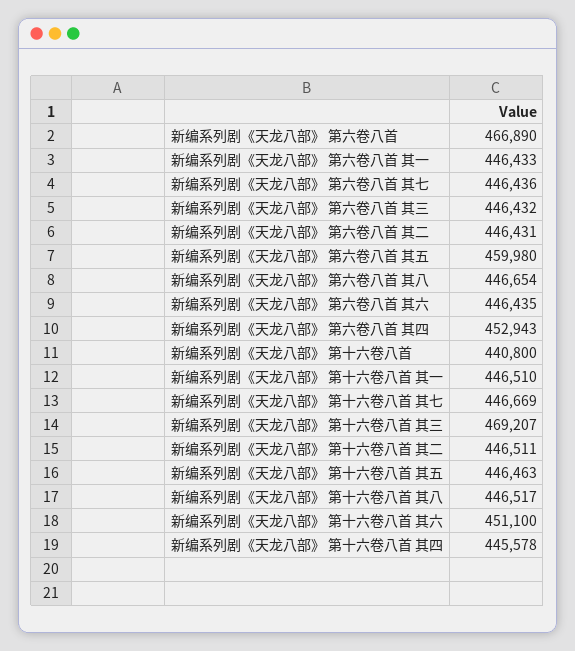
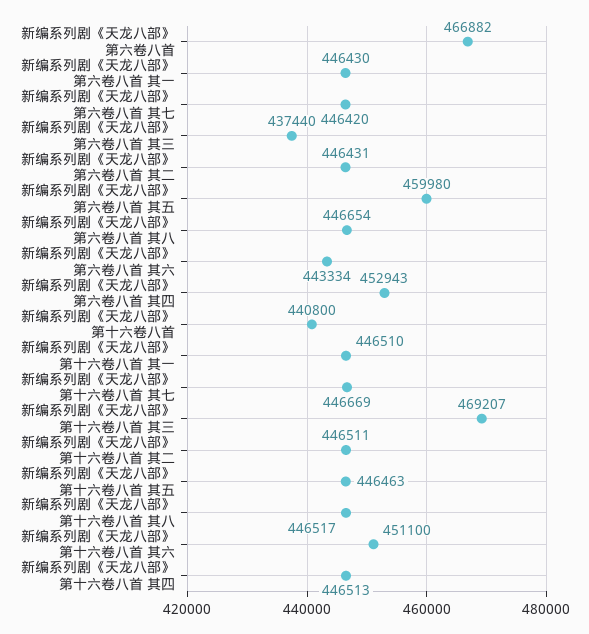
新编系列剧《天龙八部》 第六卷八首: 466890 -> 466882
新编系列剧《天龙八部》 第六卷八首 其一: 446433 -> 446430
新编系列剧《天龙八部》 第六卷八首 其七: 446436 -> 446420
新编系列剧《天龙八部》 第六卷八首 其三: 446432 -> 437440
新编系列剧《天龙八部》 第六卷八首 其六: 446435 -> 443334
新编系列剧《天龙八部》 第十六卷八首 其四: 445578 -> 446513

